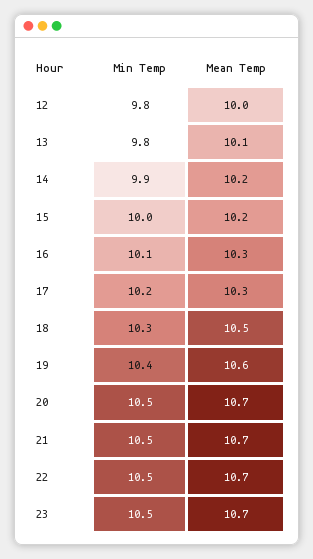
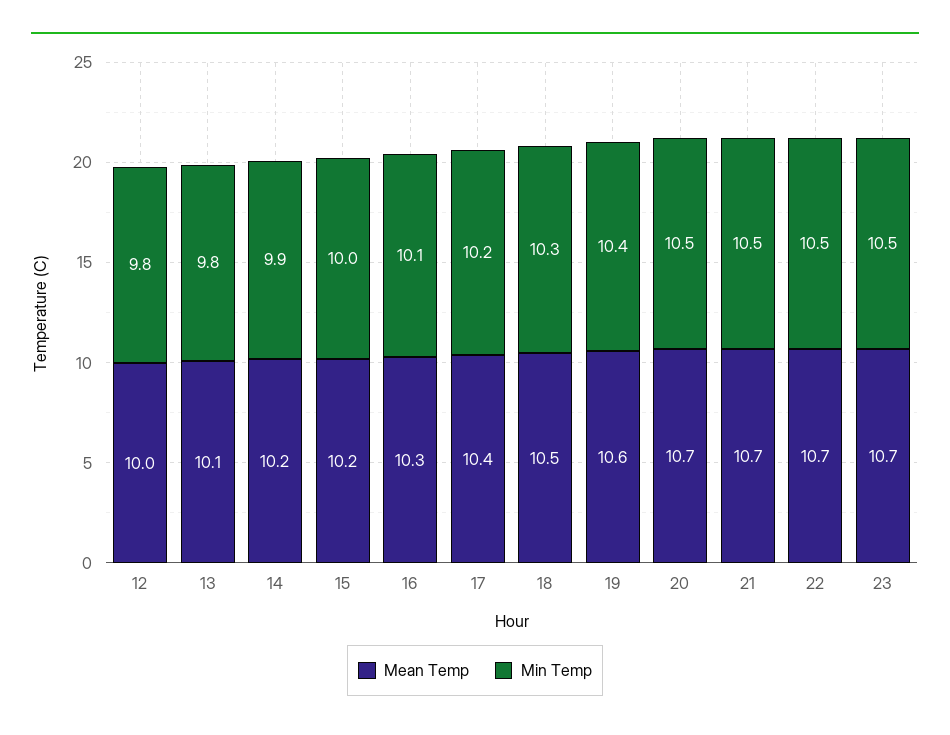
Mean Temp, 17: 10.3 -> 10.4

